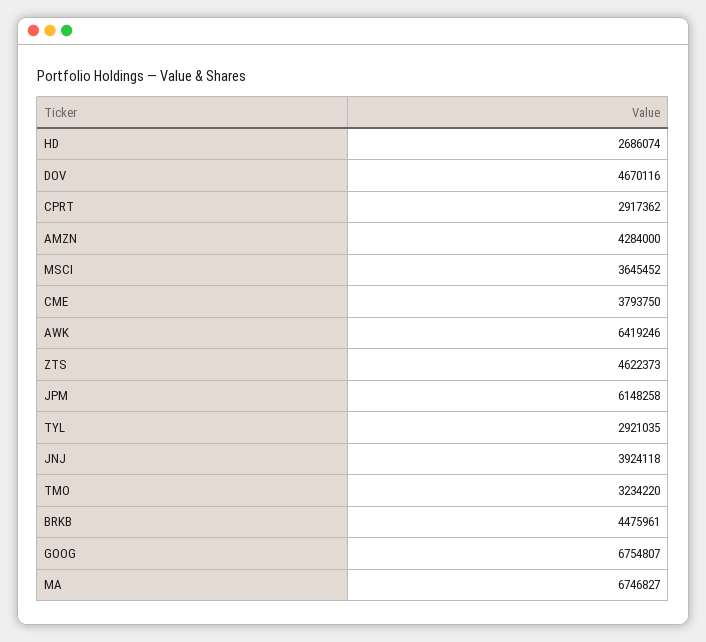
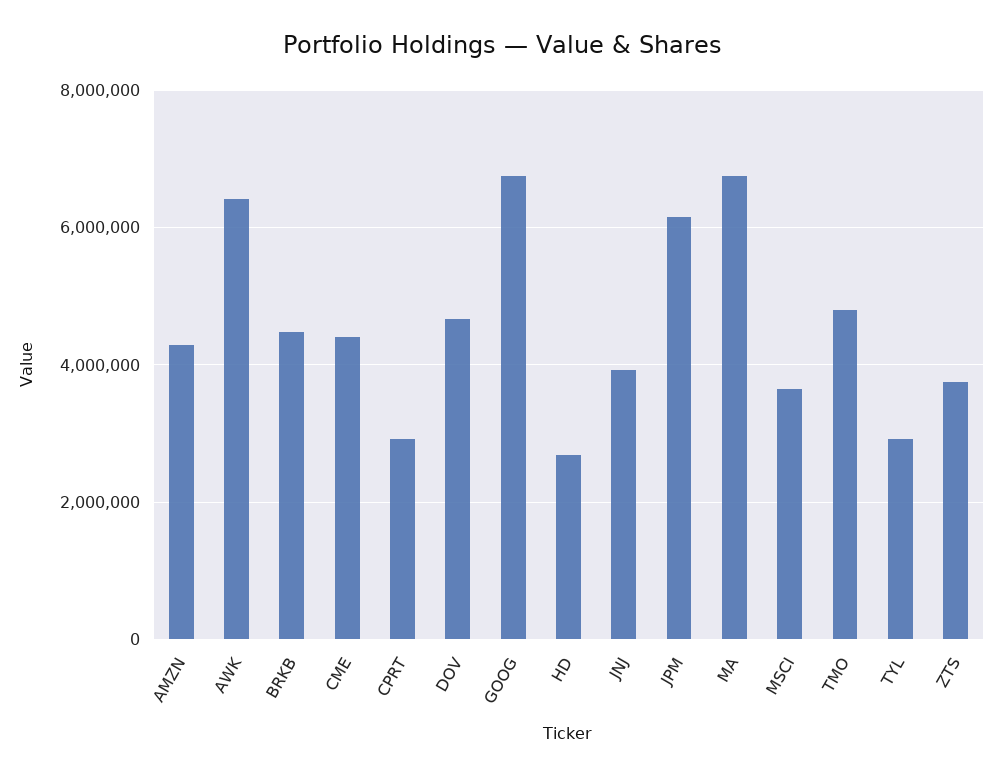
CME: 3793750 -> 4400000
ZTS: 4622373 -> 3800000
TMO: 3234220 -> 4800000

